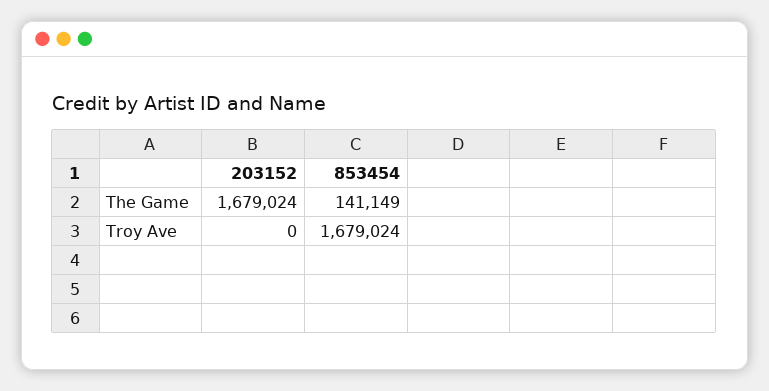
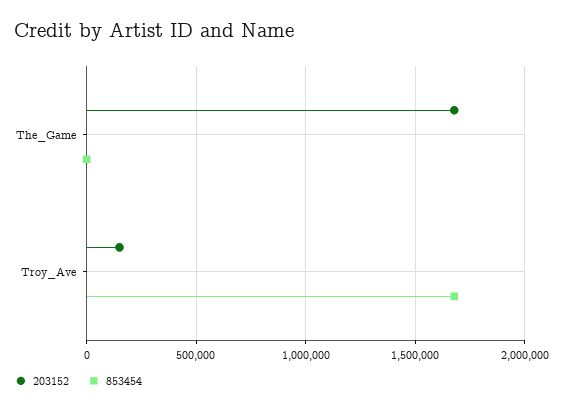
853454, The Game: 141149 -> 0
203152, Troy Ave: 0 -> 150000

